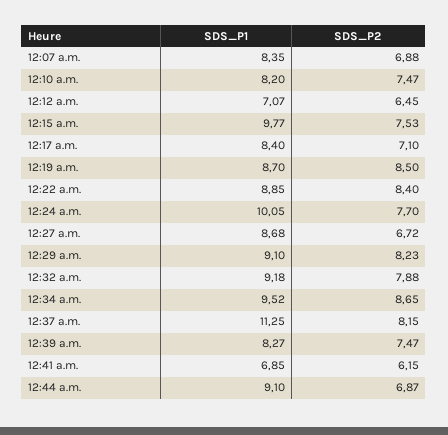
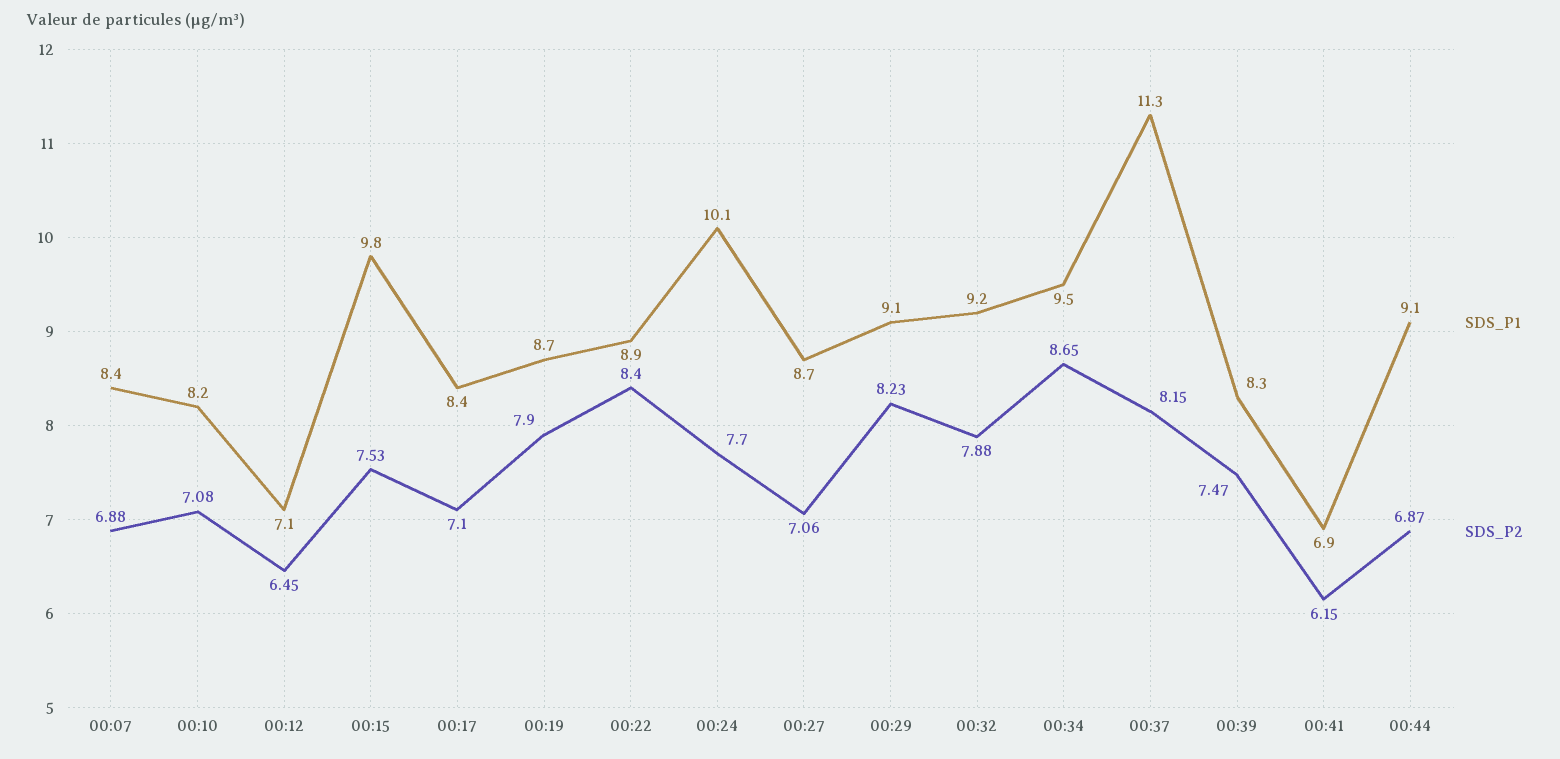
SDS_P2, 12:10 a.m.: 7.47 -> 7.08
SDS_P2, 12:19 a.m.: 8.5 -> 7.9
SDS_P2, 12:27 a.m.: 6.72 -> 7.06

